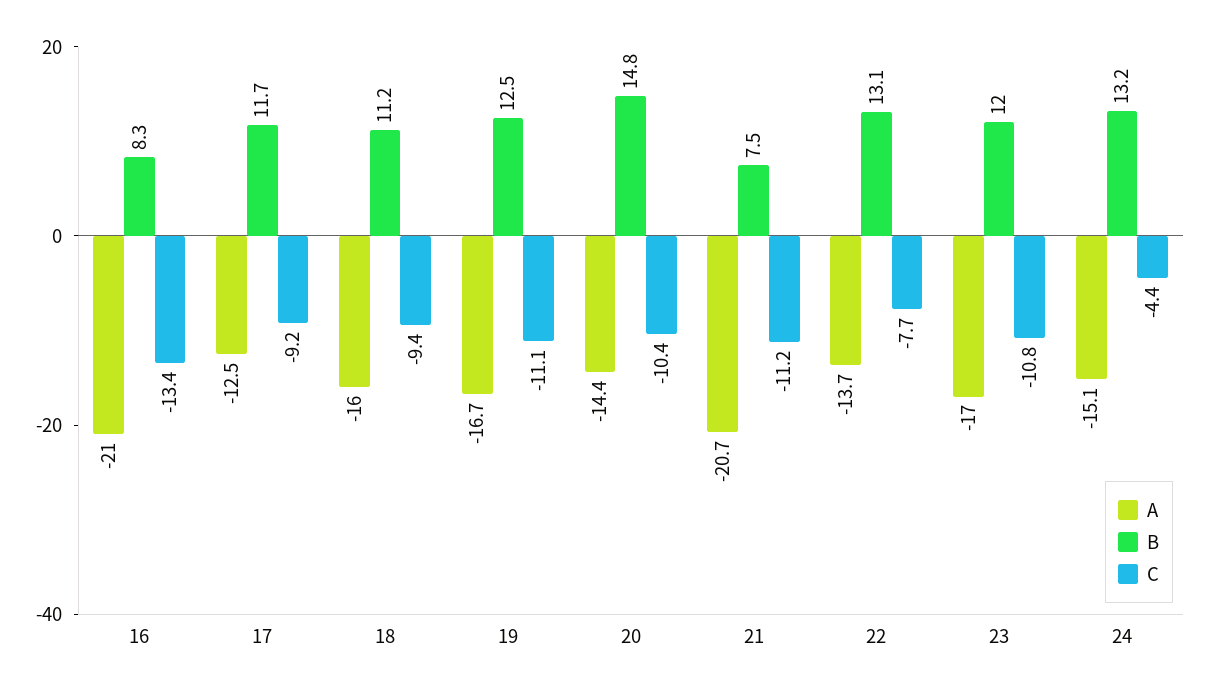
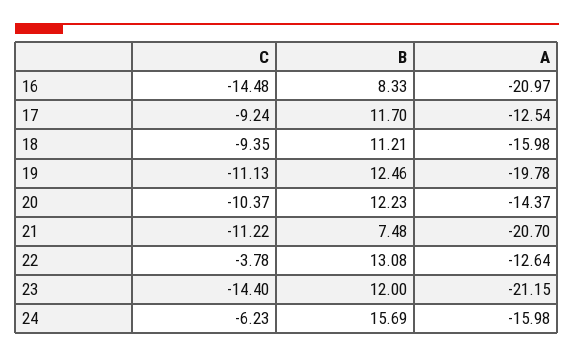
C, 16: -13.4 -> -14.48
A, 19: -16.7 -> -19.78
B, 20: 14.8 -> 12.23
A, 22: -13.7 -> -12.64
C, 22: -7.7 -> -3.78
A, 23: -17 -> -21.15
C, 23: -10.8 -> -14.4
A, 24: -15.1 -> -15.98
B, 24: 13.2 -> 15.69
C, 24: -4.4 -> -6.23

